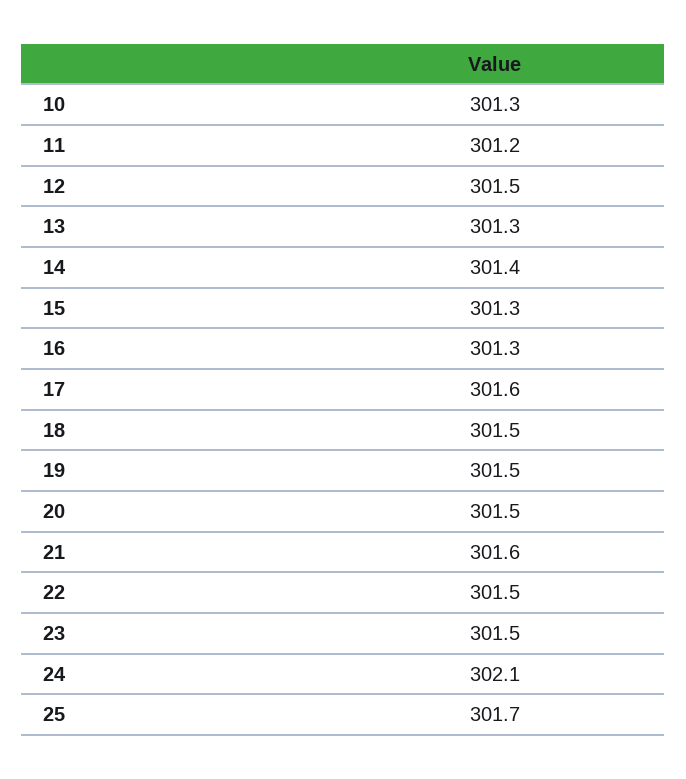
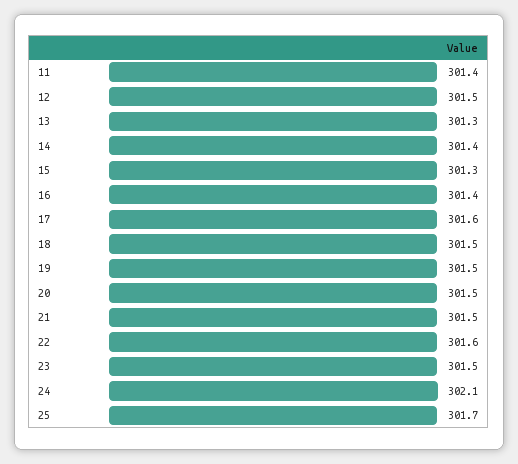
10: 301.3 -> none
11: 301.2 -> 301.4
16: 301.3 -> 301.4
21: 301.6 -> 301.5
22: 301.5 -> 301.6

